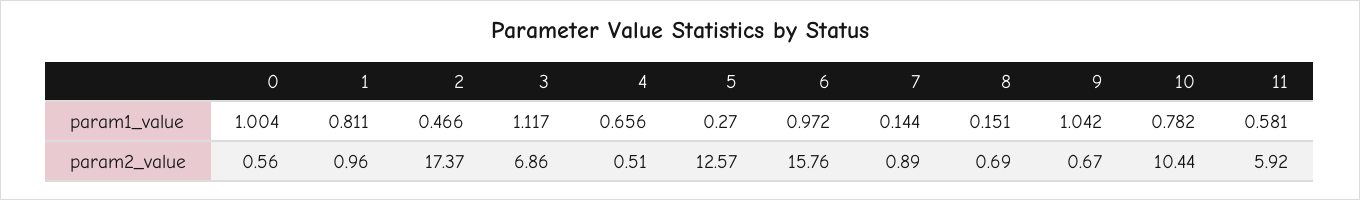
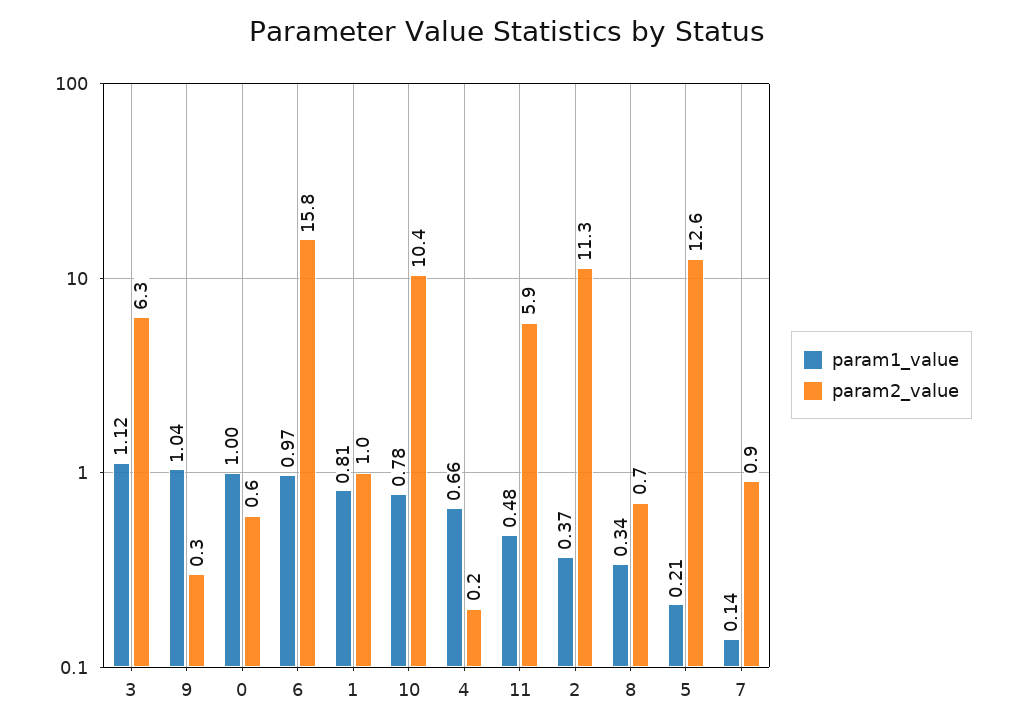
param1_value, 2: 0.466 -> 0.37
param1_value, 5: 0.27 -> 0.21
param1_value, 8: 0.151 -> 0.34
param1_value, 11: 0.581 -> 0.48
param2_value, 2: 17.37 -> 11.3
param2_value, 3: 6.86 -> 6.3
param2_value, 4: 0.51 -> 0.2
param2_value, 9: 0.67 -> 0.3

